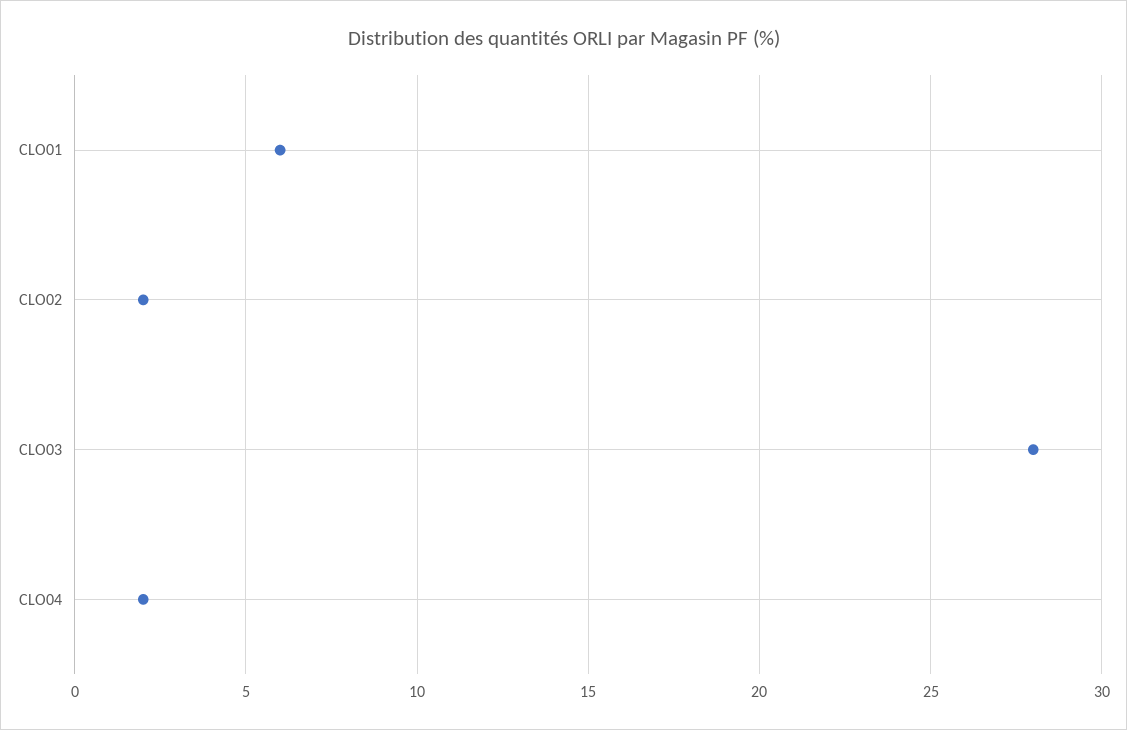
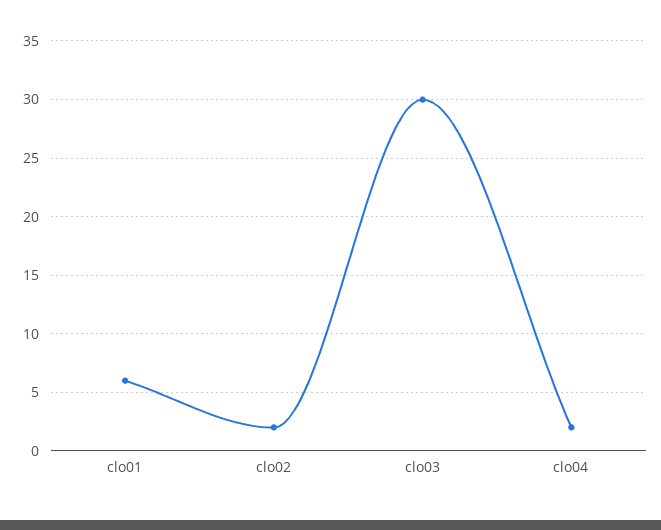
CLO03: 28 -> 30

